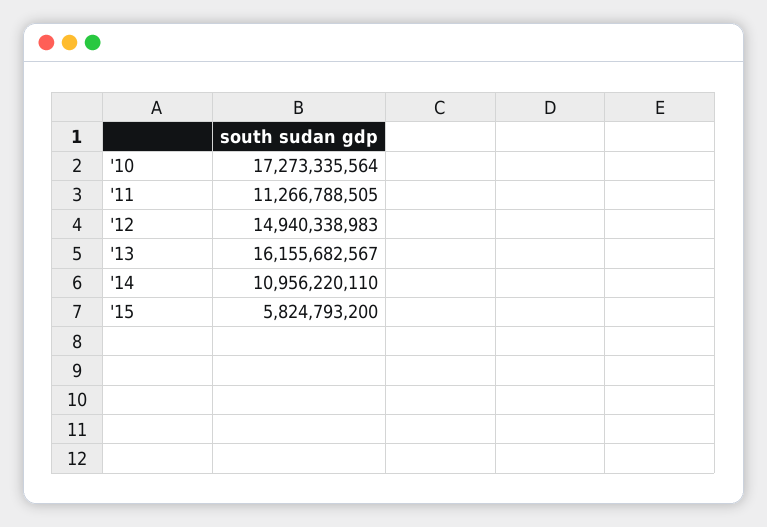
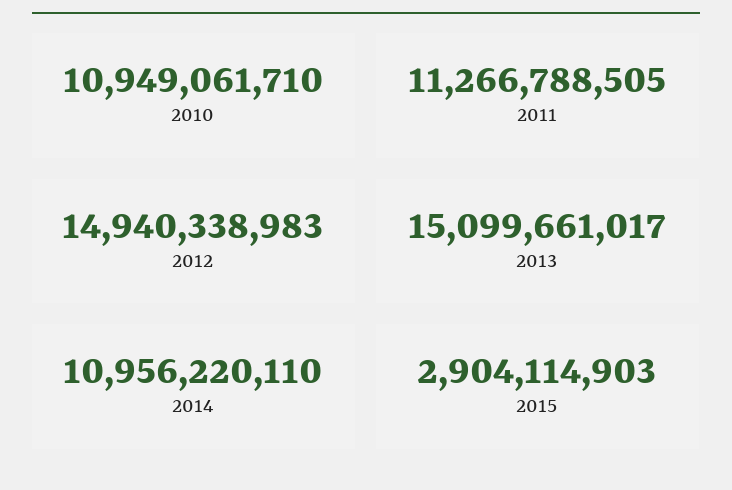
'10: 17273335564 -> 10949061710
'13: 16155682567 -> 15099661017
'15: 5824793200 -> 2904114903

